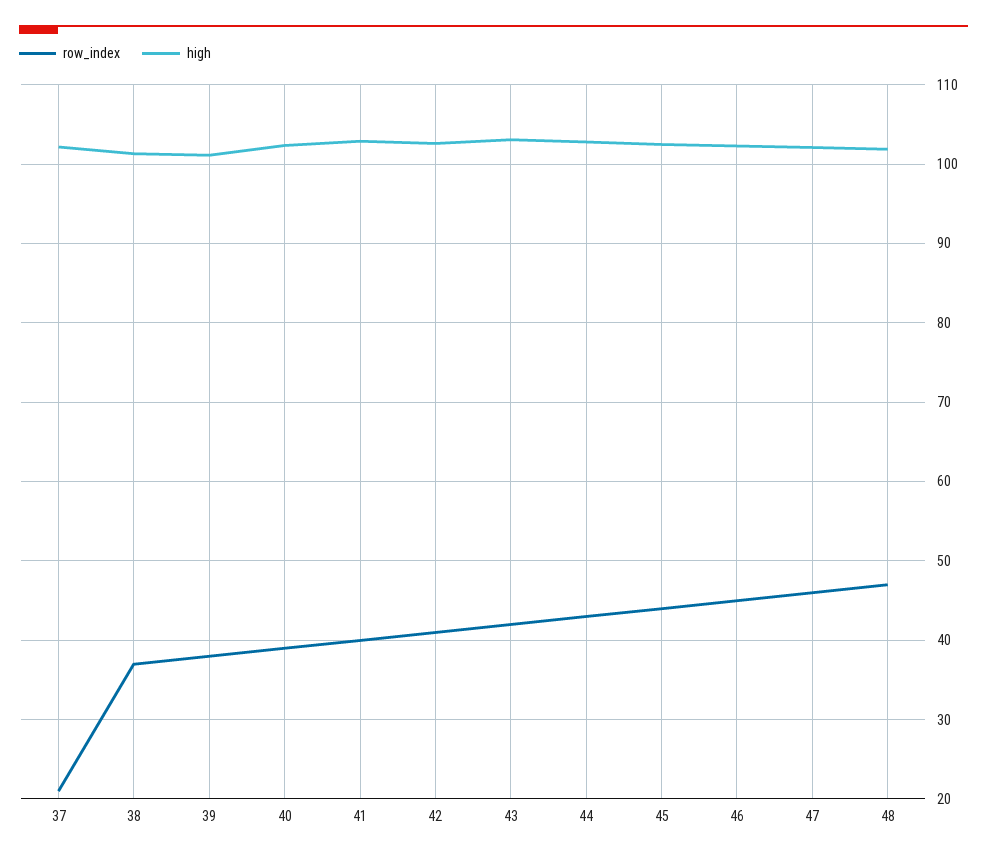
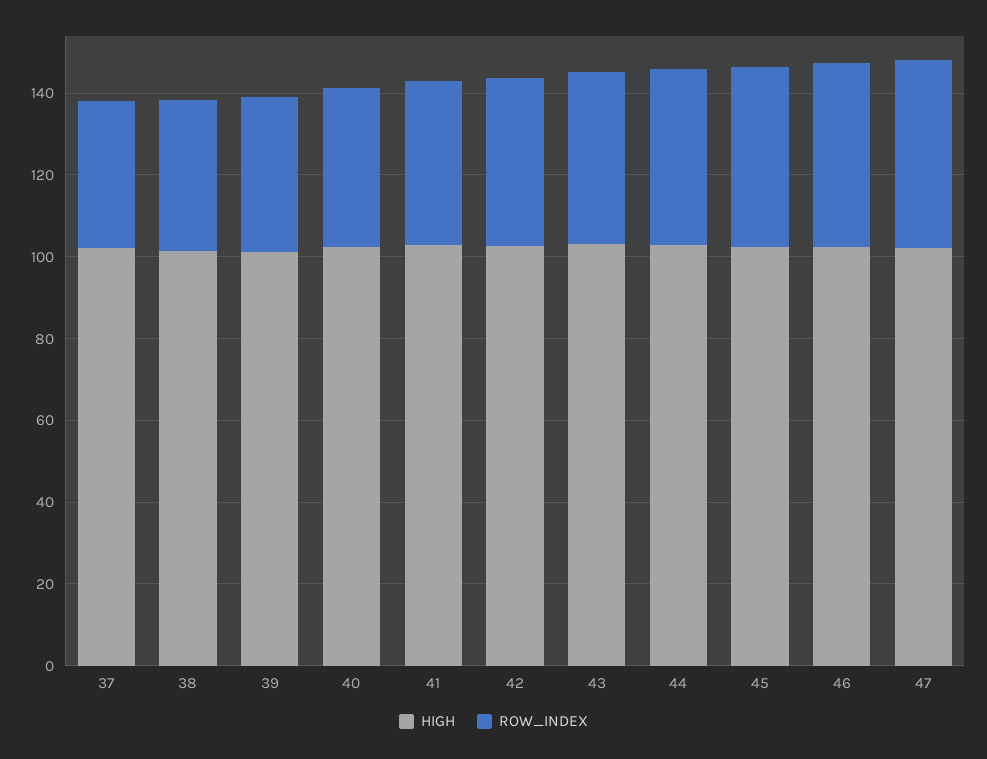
row_index, 37: 21 -> 35
row_index, 48: 47 -> none
high, 48: 102 -> none

